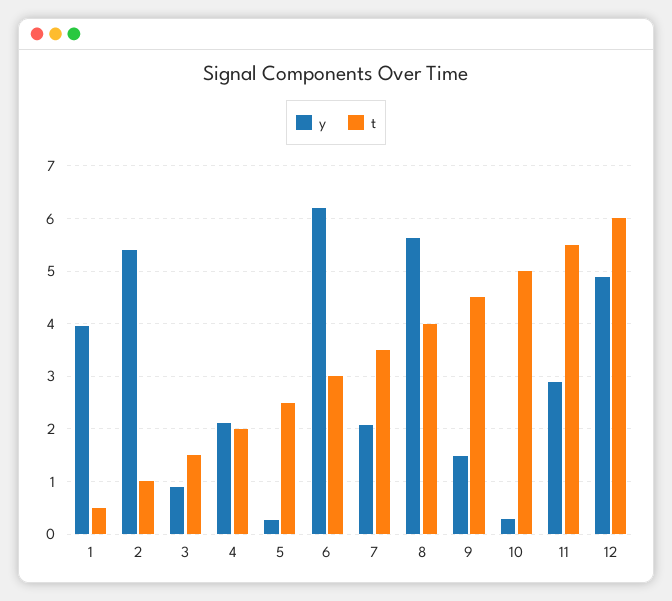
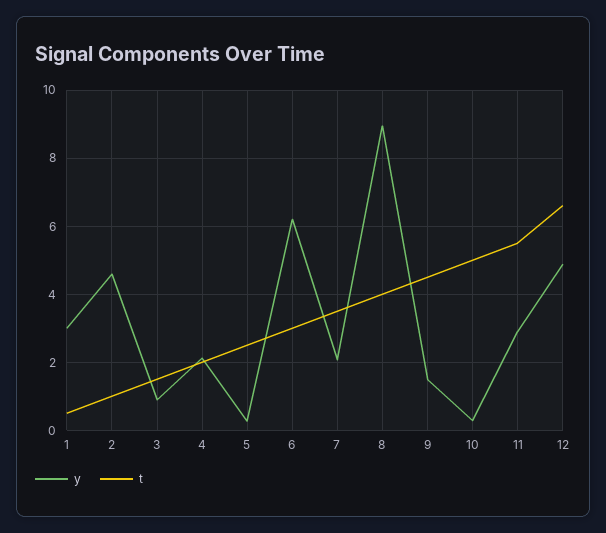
y, 1: 4 -> 3
y, 2: 5.4 -> 4.6
y, 8: 5.6 -> 9
t, 12: 6 -> 6.6

